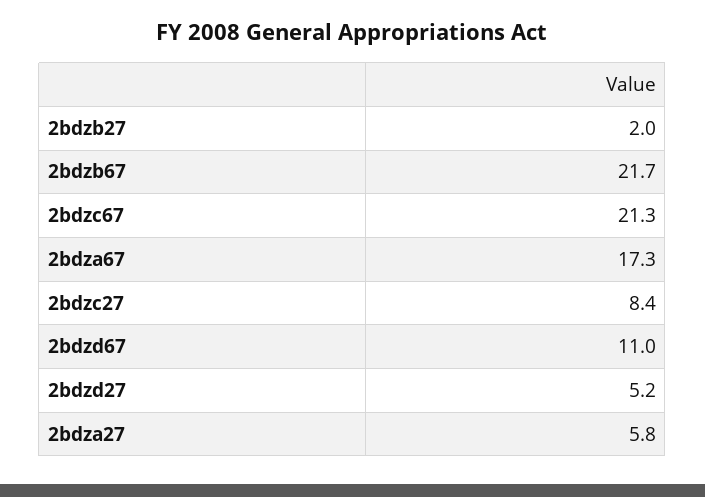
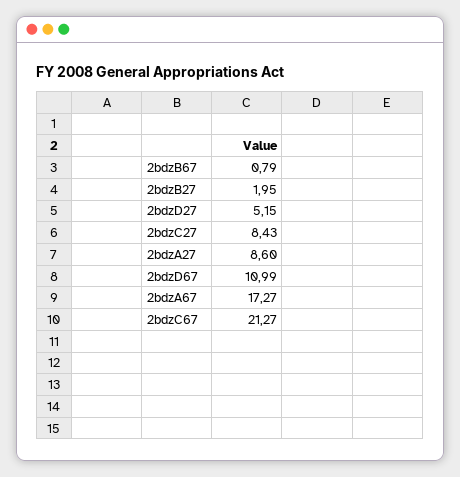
2bdzb67: 21.7 -> 0.79
2bdza27: 5.8 -> 8.6

